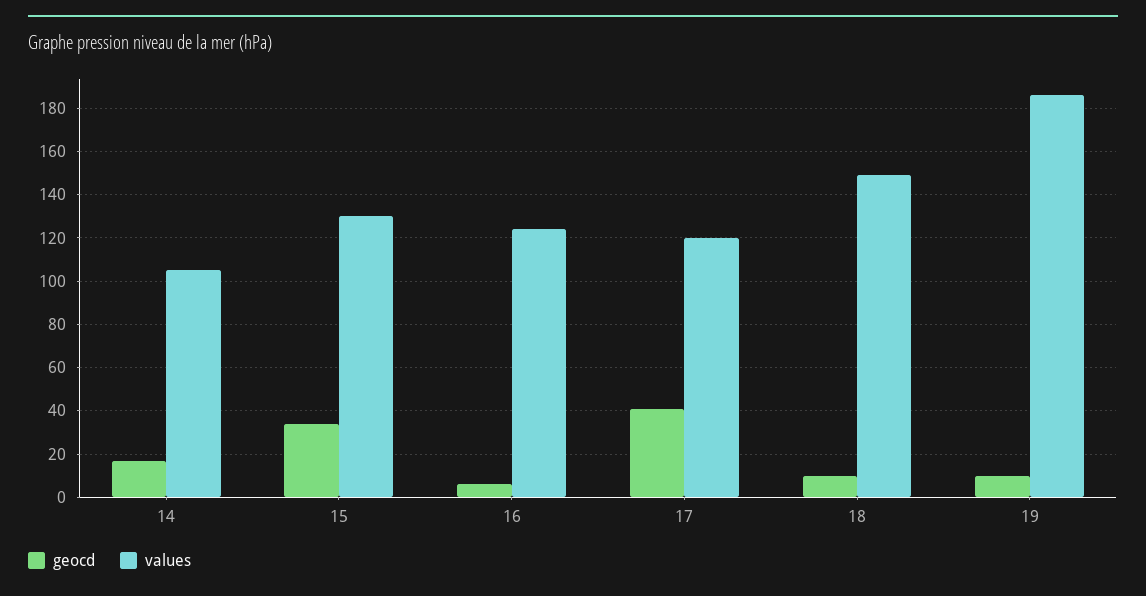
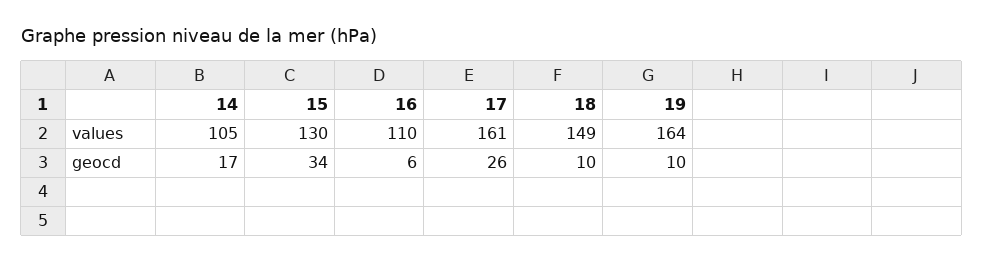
values, 16: 125 -> 110
geocd, 17: 40 -> 26
values, 17: 120 -> 161
values, 19: 185 -> 164

